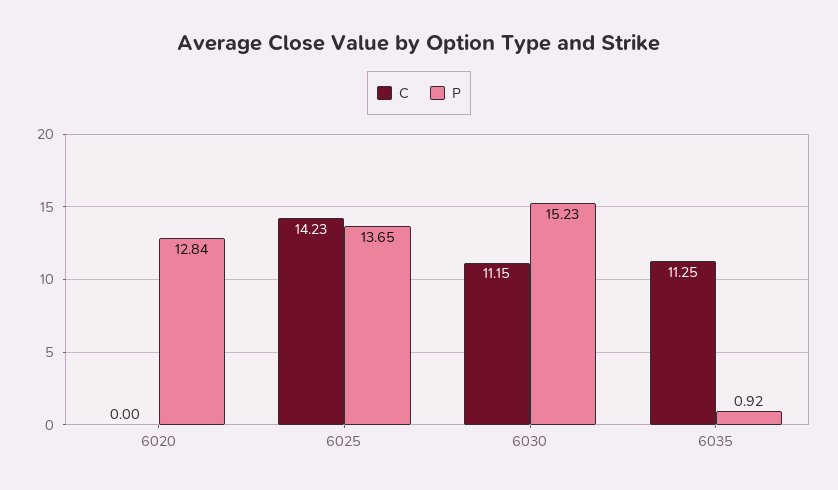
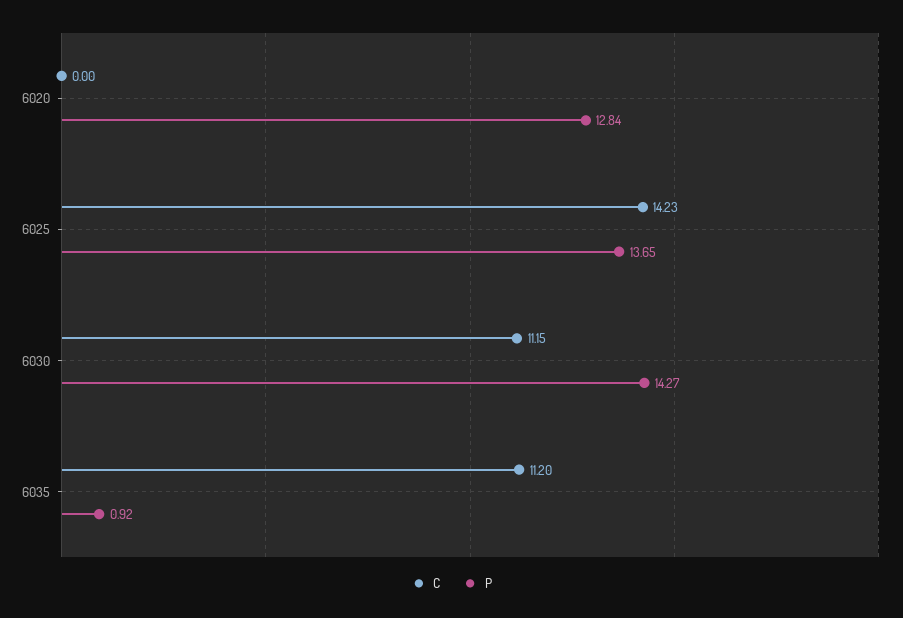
P, 6030: 15.23 -> 14.27
C, 6035: 11.25 -> 11.2

